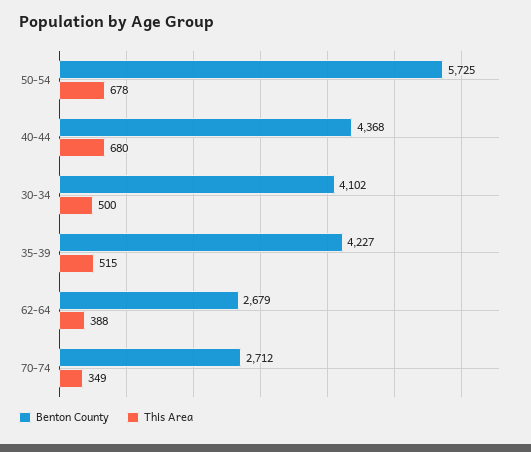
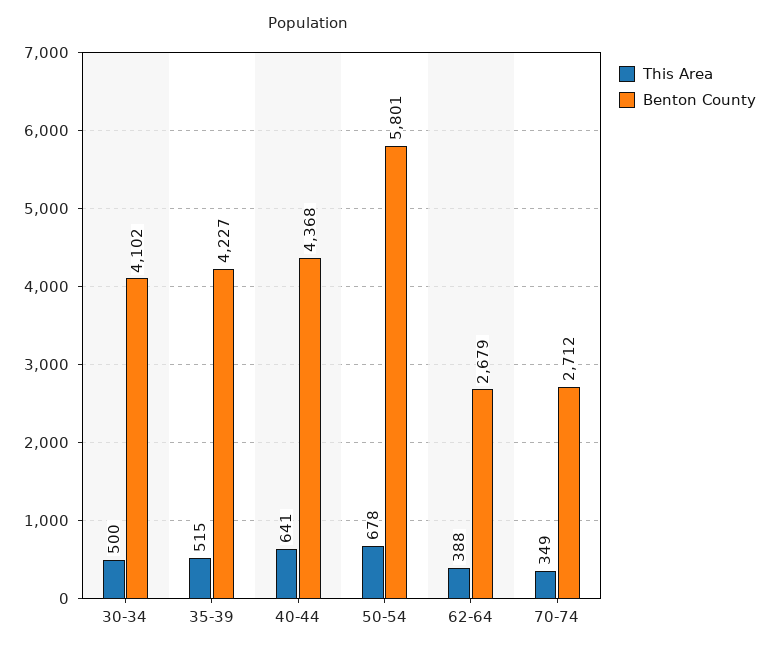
Benton County, 50-54: 5725 -> 5801
This Area, 40-44: 680 -> 641

